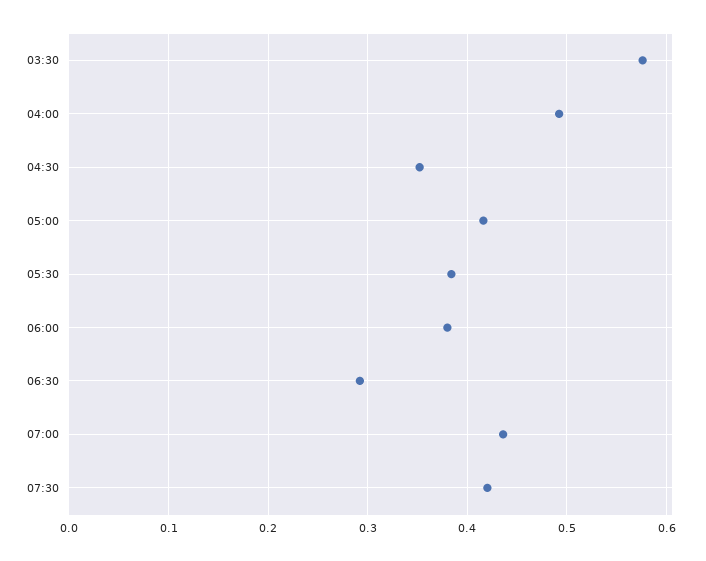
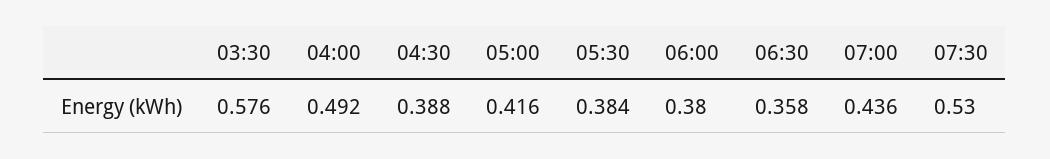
04:30: 0.35 -> 0.388
06:30: 0.29 -> 0.358
07:30: 0.42 -> 0.53

